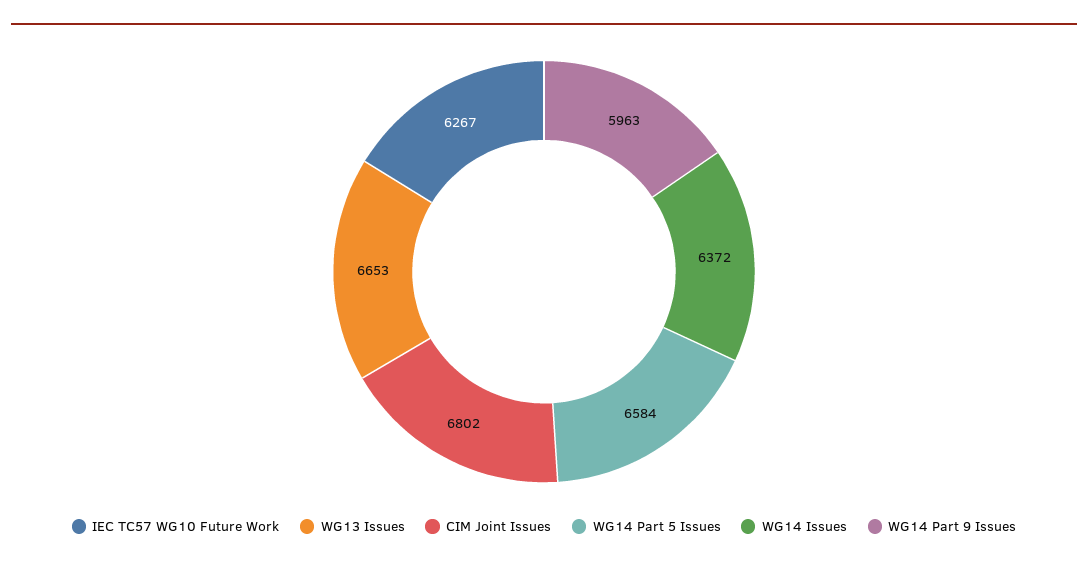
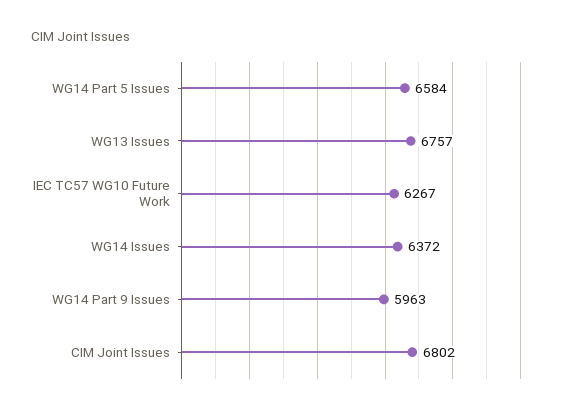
WG13 Issues: 6653 -> 6757

